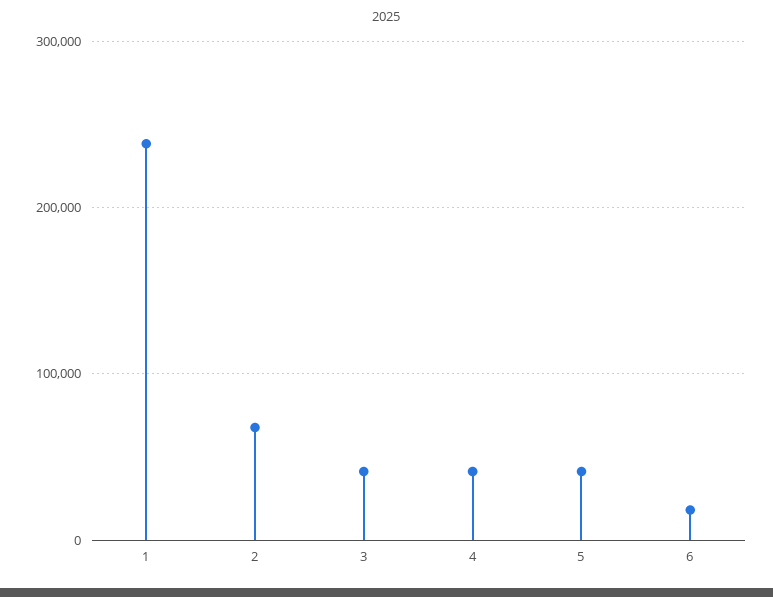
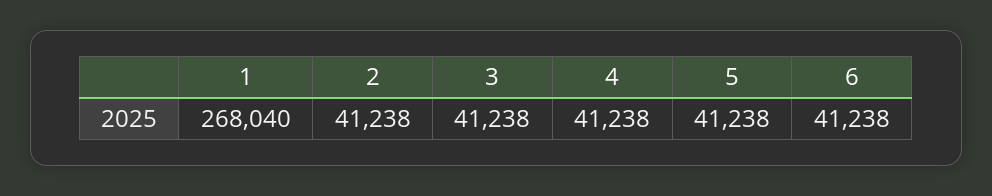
1: 240000 -> 268040
2: 70000 -> 41238
6: 20000 -> 41238

